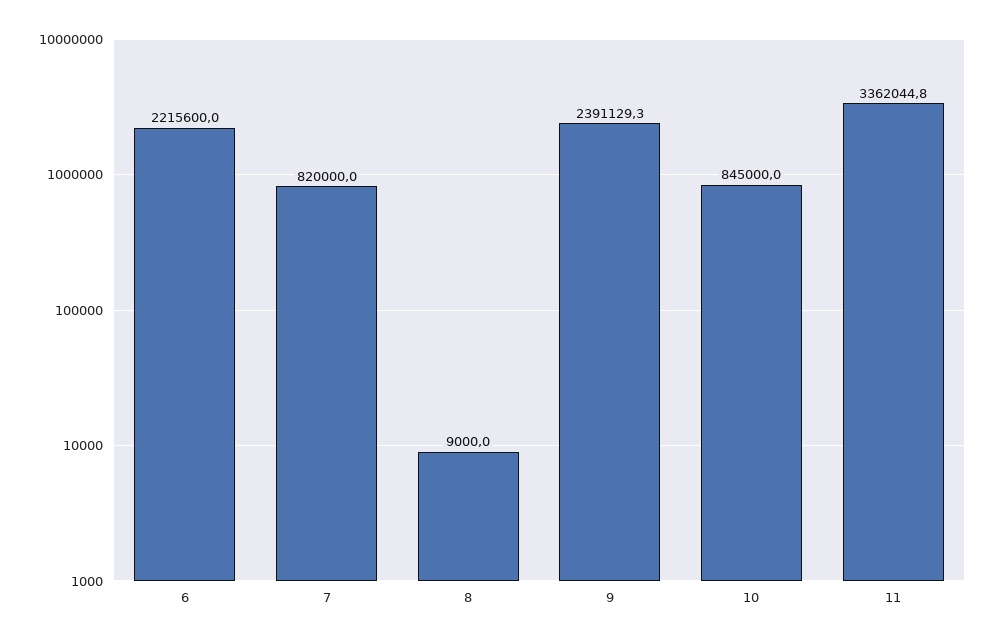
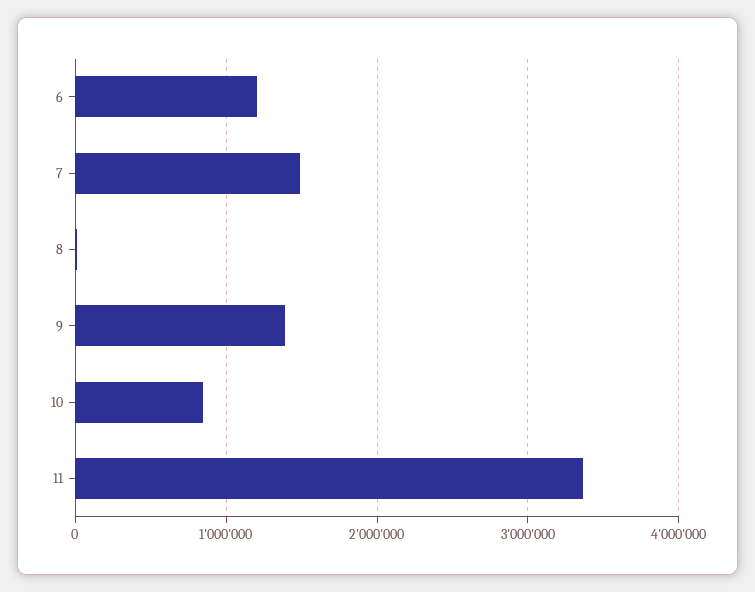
6: 2215600 -> 1200000
7: 820000 -> 1500000
9: 2391129.3 -> 1400000

